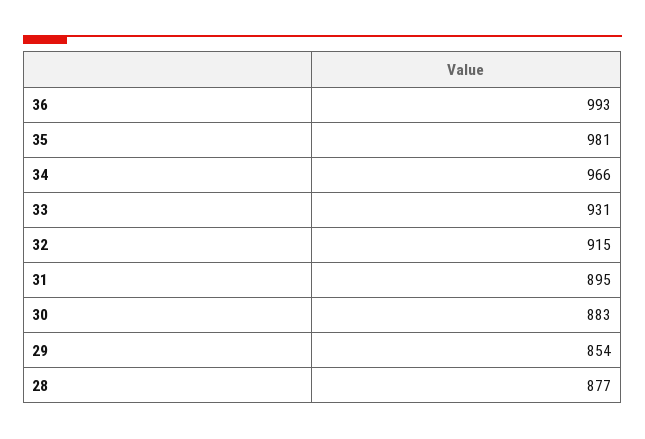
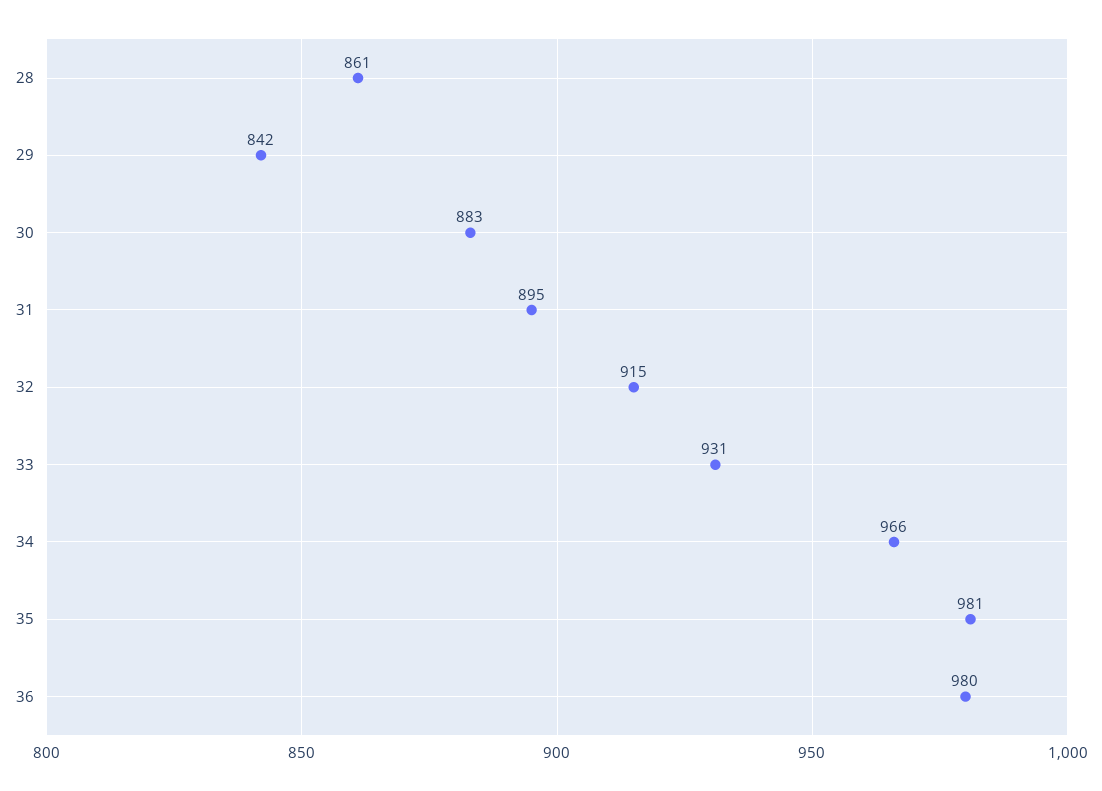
36: 993 -> 980
29: 854 -> 842
28: 877 -> 861

